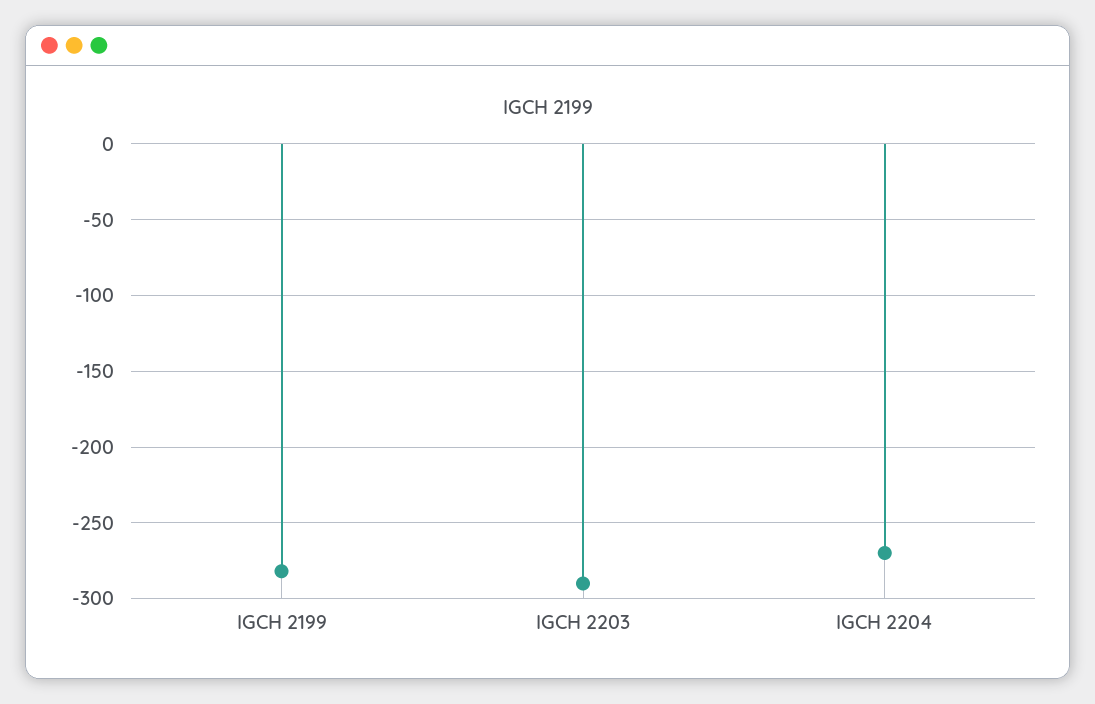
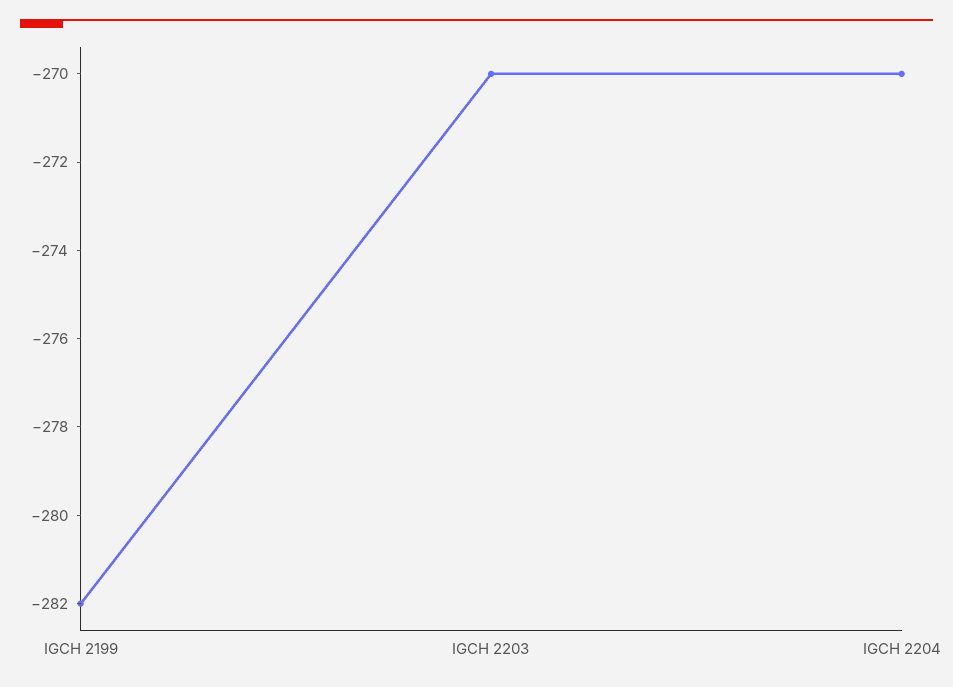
IGCH 2203: -290 -> -270

